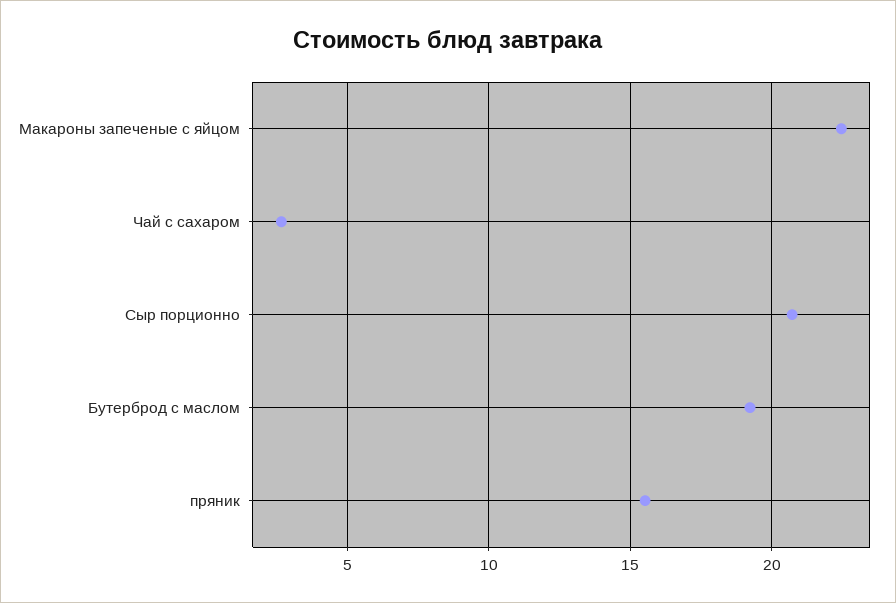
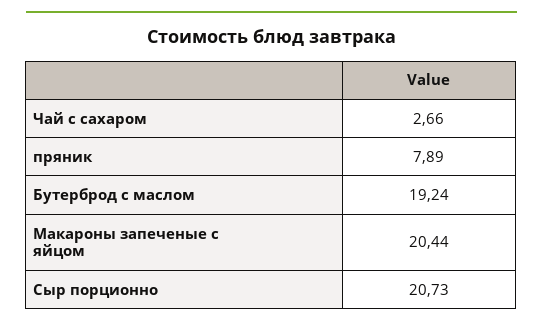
Макароны запеченые с яйцом: 22.5 -> 20.44
пряник: 15.5 -> 7.89

